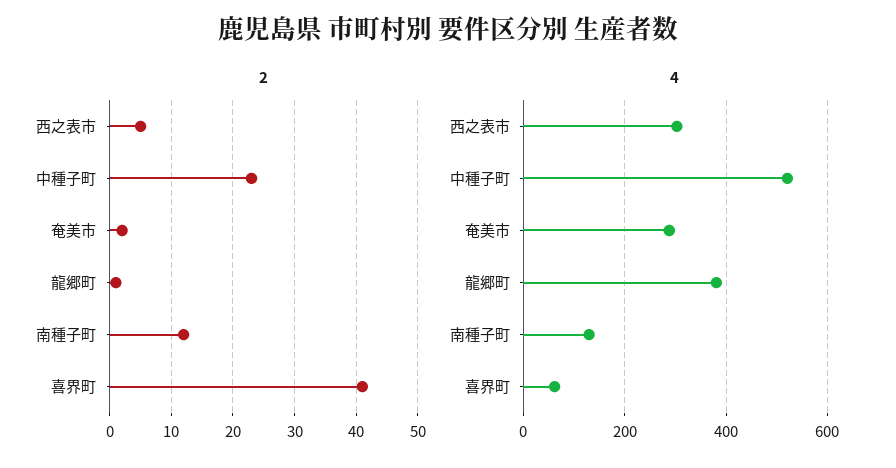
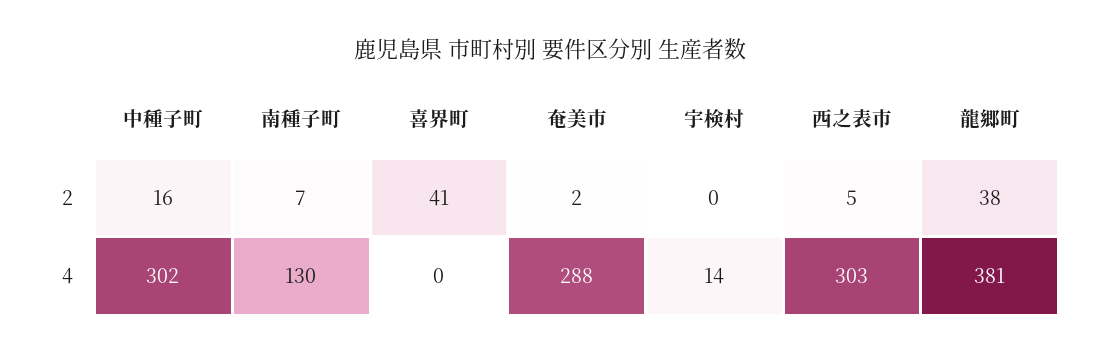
2, 中種子町: 23 -> 16
2, 龍郷町: 1 -> 38
2, 南種子町: 12 -> 7
4, 中種子町: 520 -> 302
4, 喜界町: 60 -> 0
2, 宇検村: none -> 0
4, 宇検村: none -> 14

